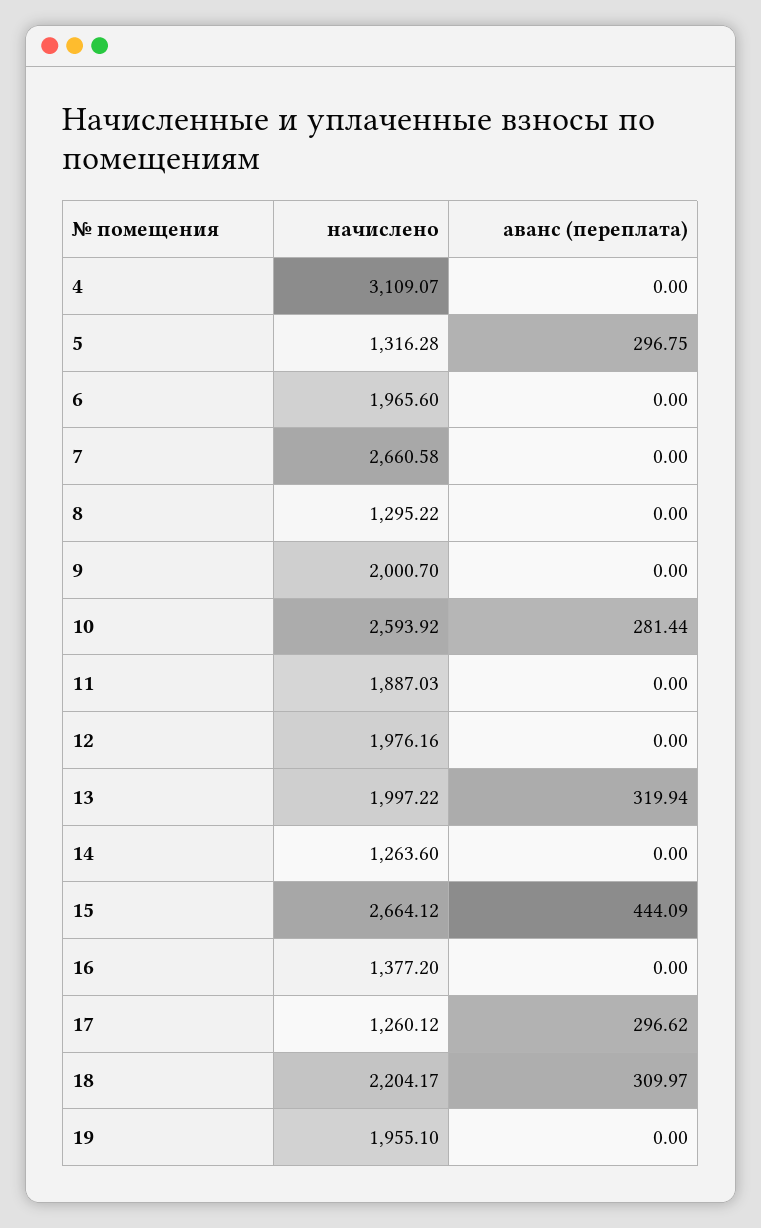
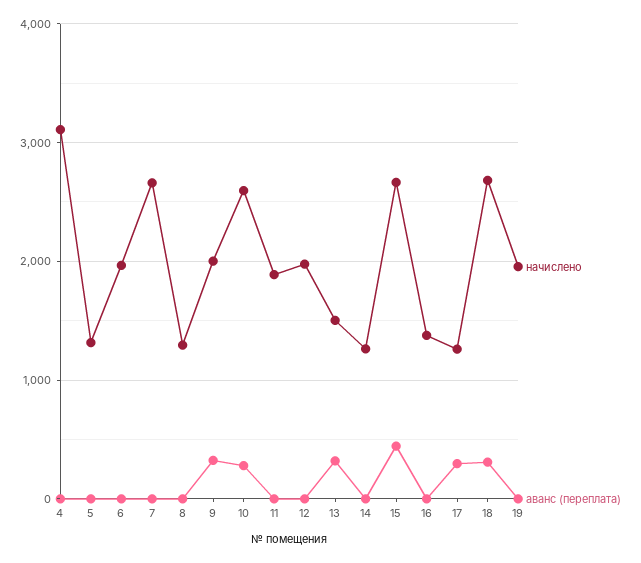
аванс (переплата), 5: 296.75 -> 0
аванс (переплата), 9: 0 -> 300
начислено, 13: 1997.22 -> 1500
начислено, 18: 2204.17 -> 2700

